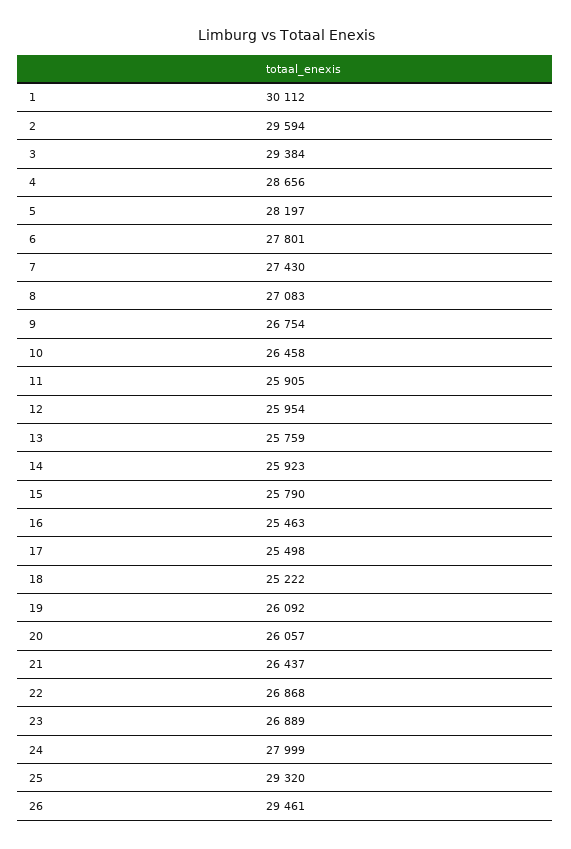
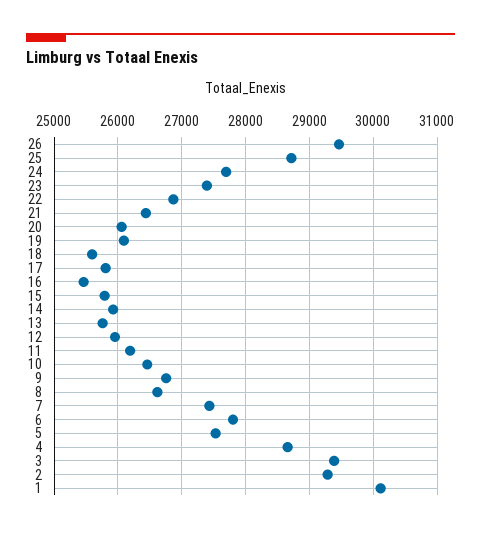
2: 29594 -> 29300
5: 28197 -> 27500
8: 27083 -> 26600
11: 25905 -> 26200
17: 25498 -> 25800
18: 25222 -> 25600
23: 26889 -> 27400
24: 27999 -> 27700
25: 29320 -> 28700

